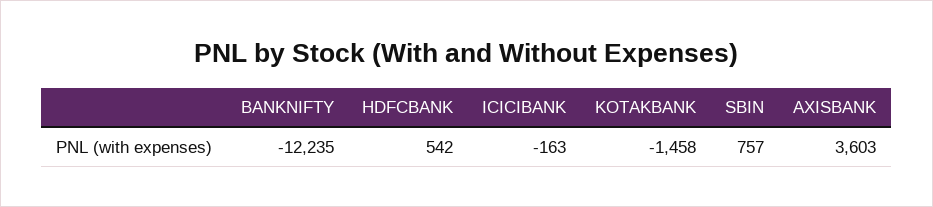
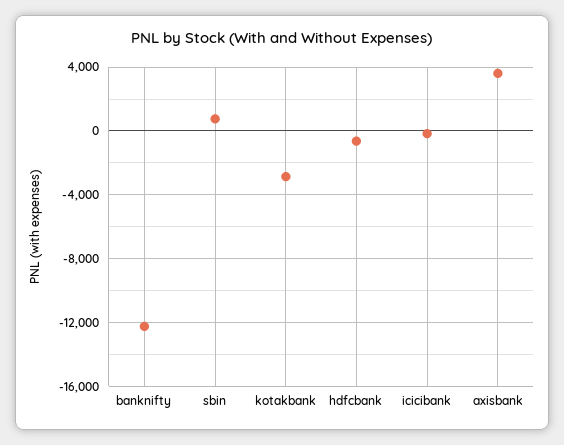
HDFCBANK: 542 -> -500
KOTAKBANK: -1458 -> -3000

